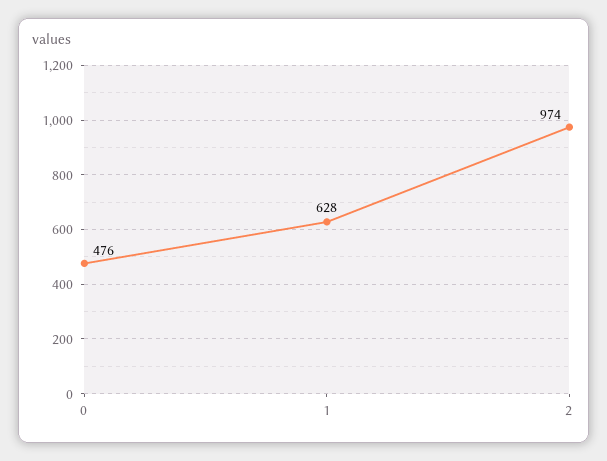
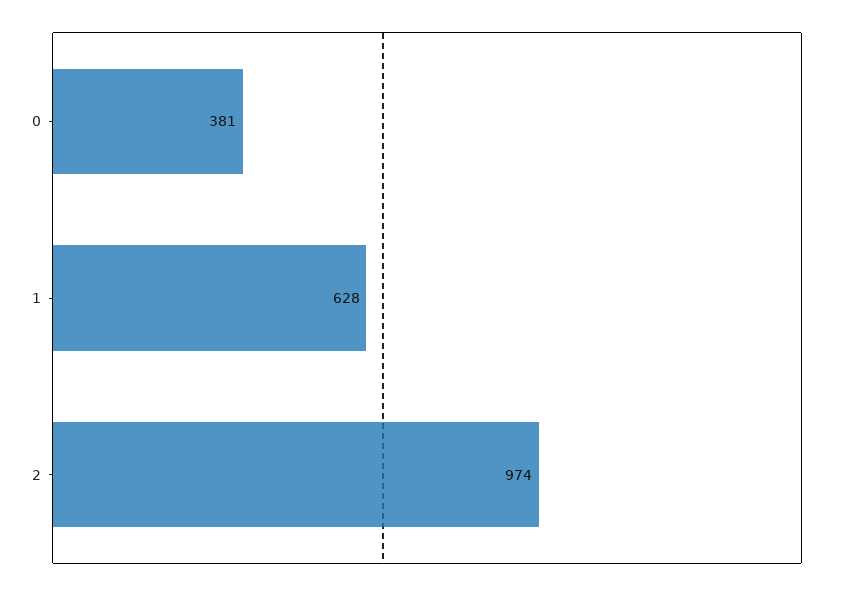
0: 476 -> 381

